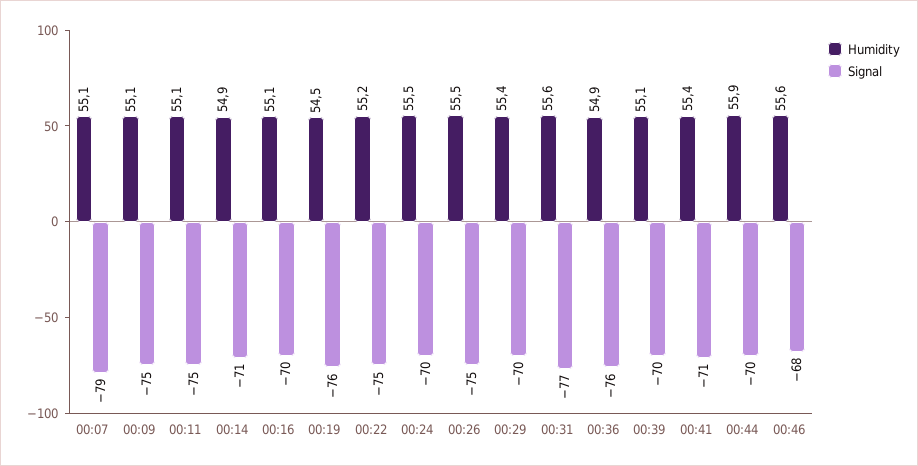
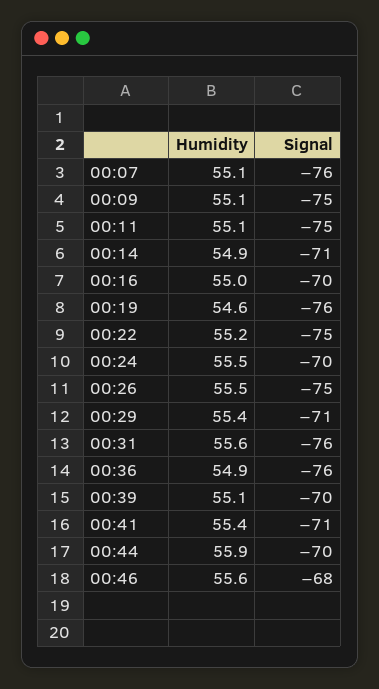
Signal, 00:07: -79 -> -76
Humidity, 00:16: 55.1 -> 55
Humidity, 00:19: 54.5 -> 54.6
Signal, 00:29: -70 -> -71
Signal, 00:31: -77 -> -76

